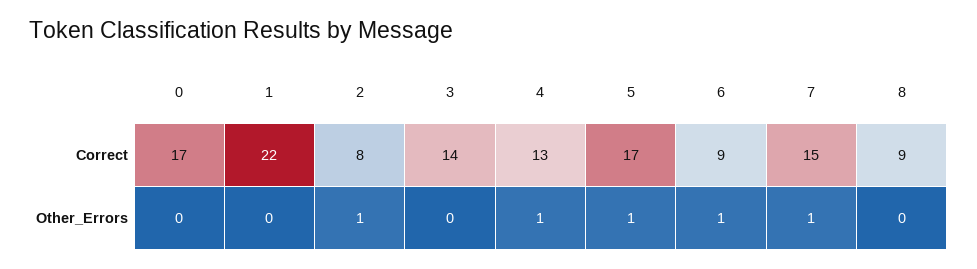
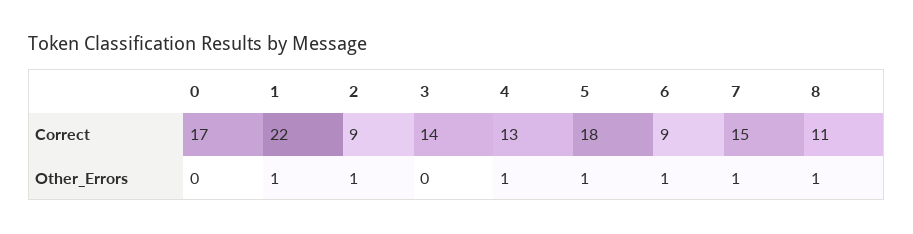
2, Correct: 8 -> 9
5, Correct: 17 -> 18
8, Correct: 9 -> 11
1, Other_Errors: 0 -> 1
8, Other_Errors: 0 -> 1

